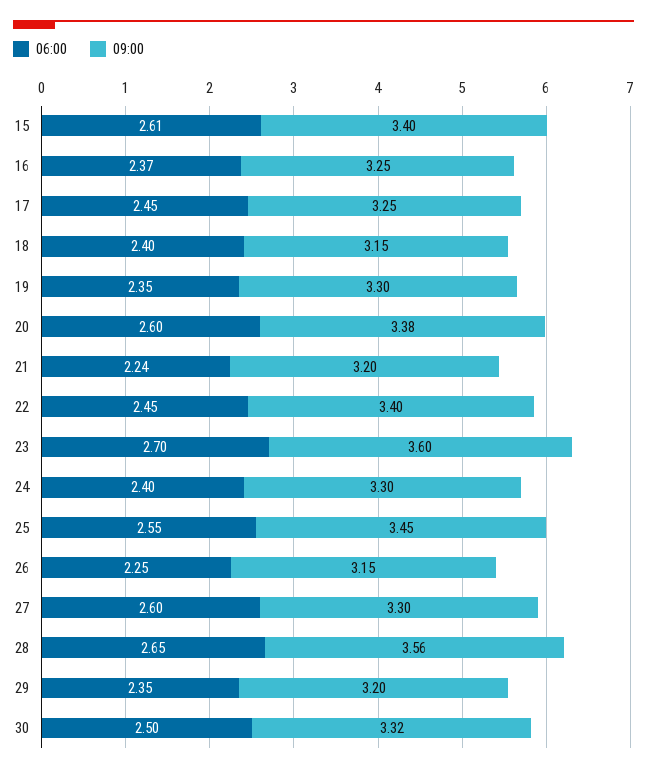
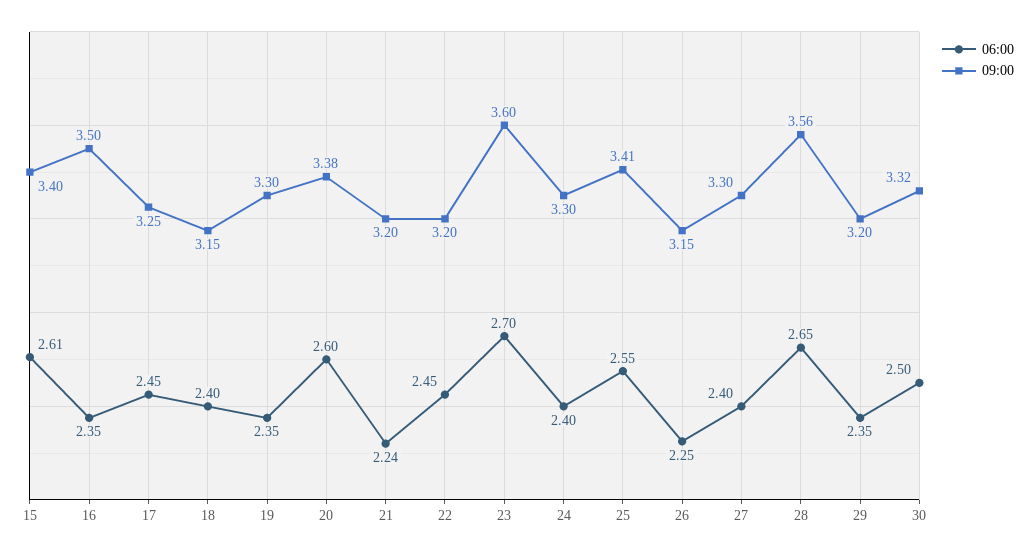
06:00, 16: 2.37 -> 2.35
09:00, 16: 3.25 -> 3.5
09:00, 22: 3.4 -> 3.2
09:00, 25: 3.45 -> 3.41
06:00, 27: 2.6 -> 2.4

